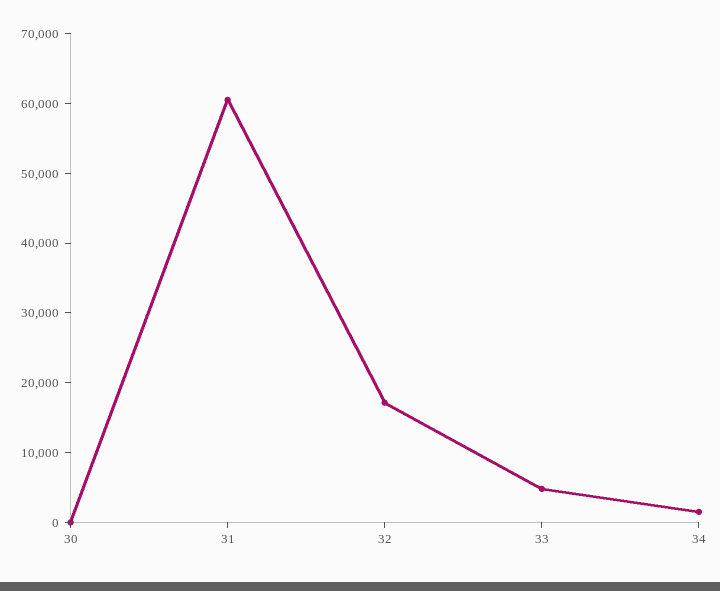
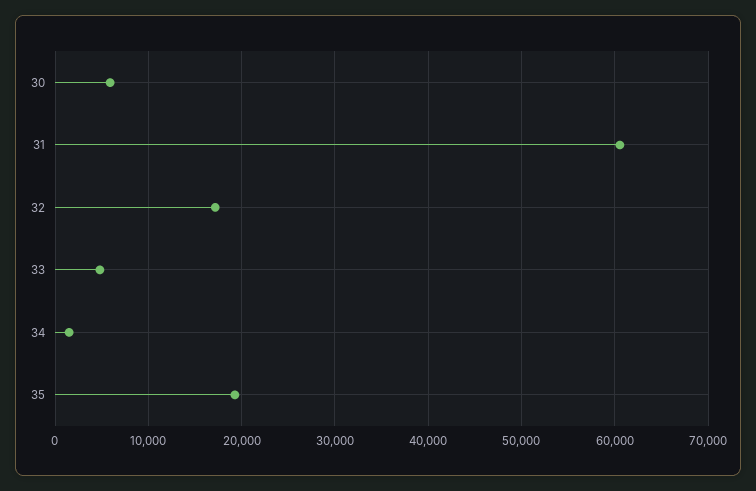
30: 0 -> 6000
35: none -> 19000

